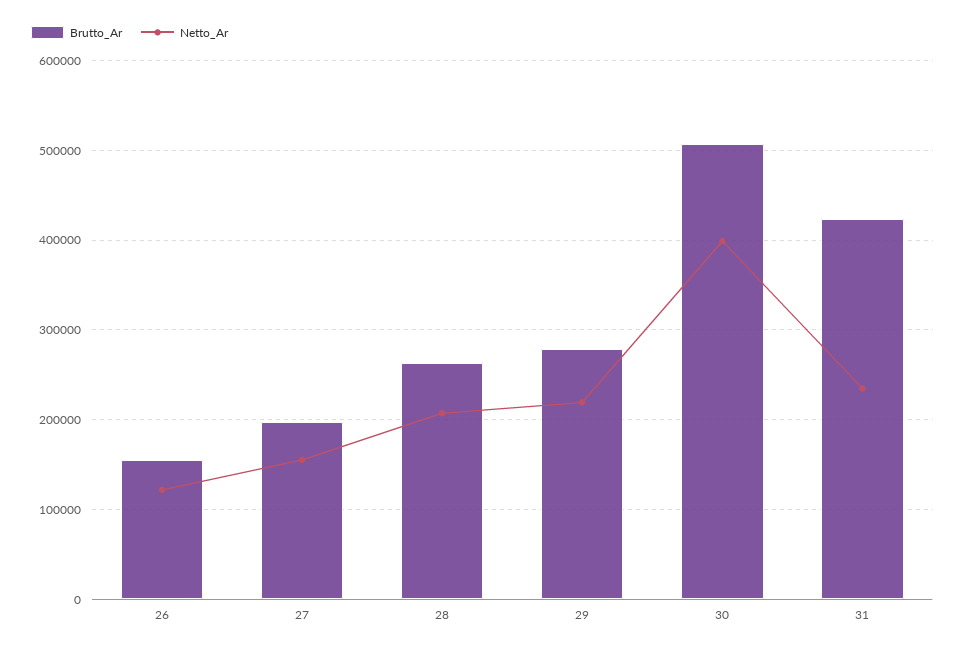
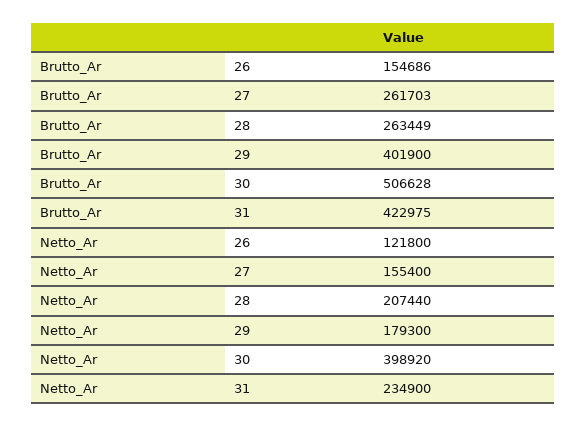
Brutto_Ar, 27: 200000 -> 261703
Brutto_Ar, 29: 280000 -> 401900
Netto_Ar, 29: 220000 -> 179300

